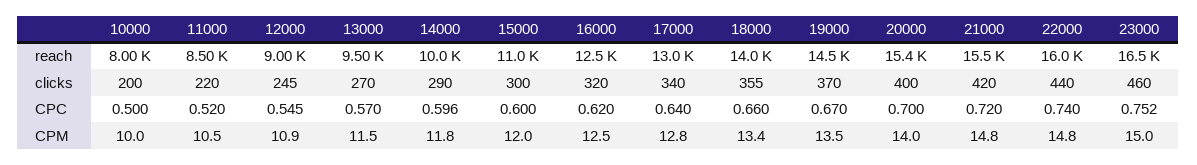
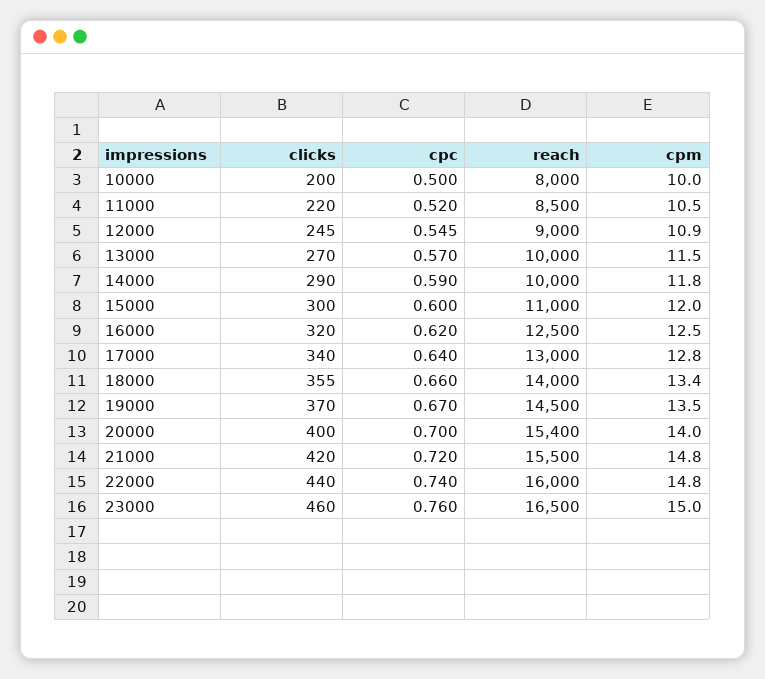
13000, reach: 9500 -> 10000
14000, CPC: 0.596 -> 0.59
23000, CPC: 0.752 -> 0.76

